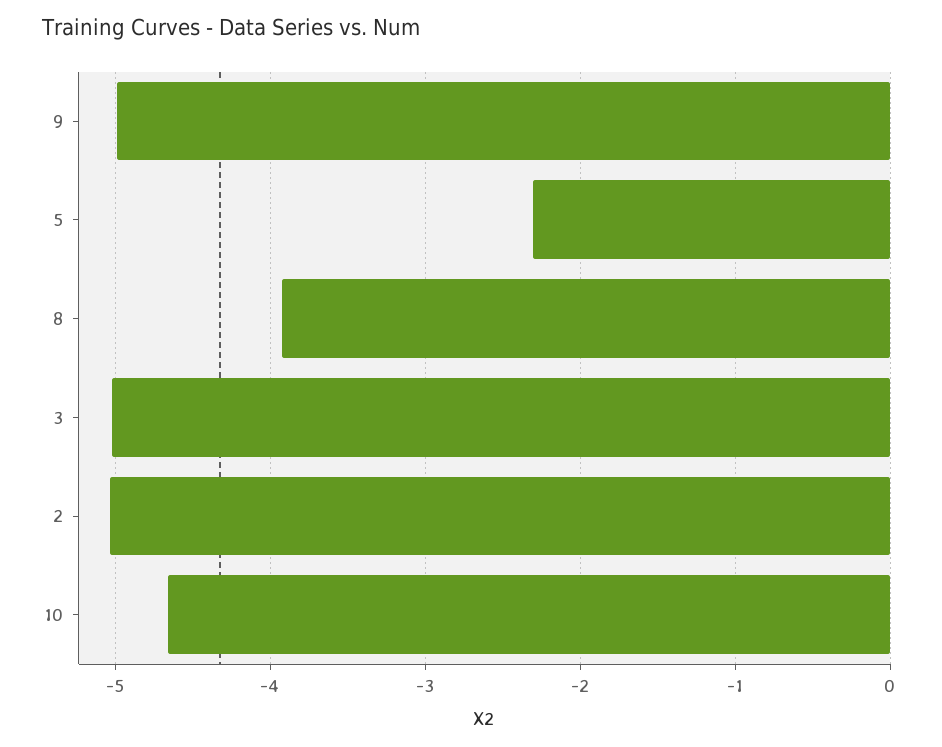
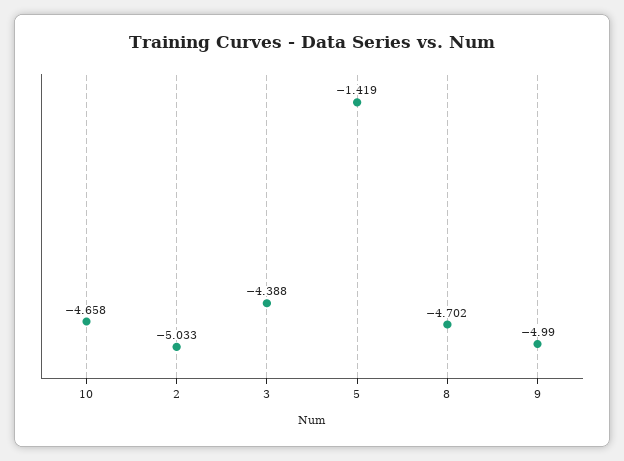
5: -2.3 -> -1.419
8: -3.9 -> -4.702
3: -5 -> -4.388

